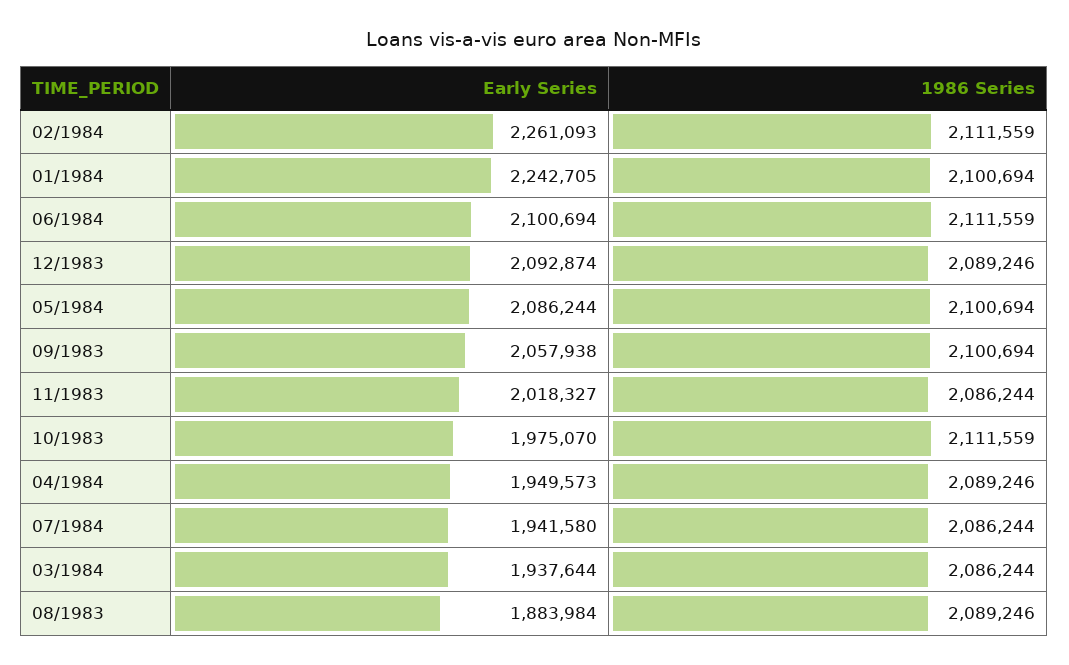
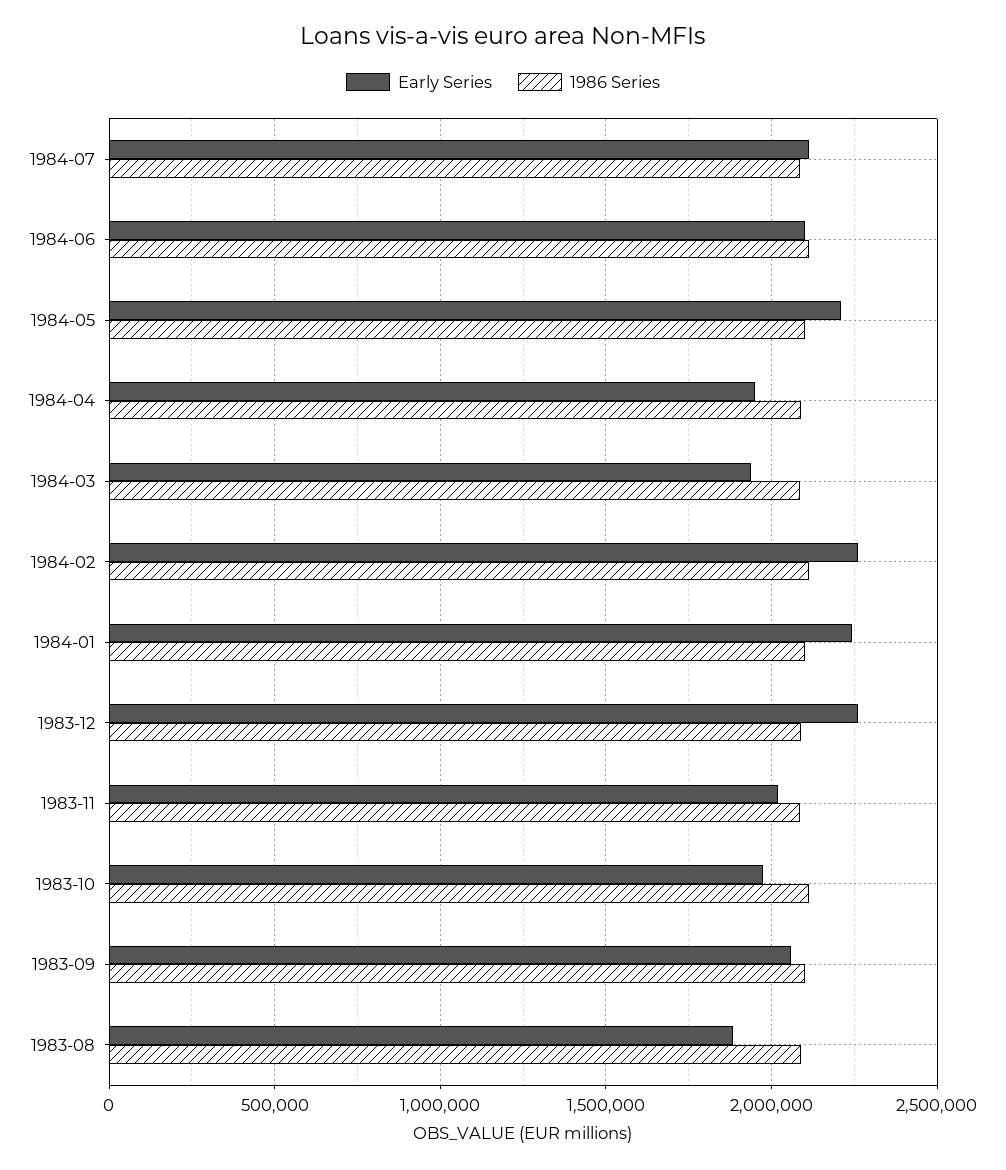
Early Series, 12/1983: 2092874 -> 2250000
Early Series, 05/1984: 2086244 -> 2200000
Early Series, 07/1984: 1941580 -> 2100000

